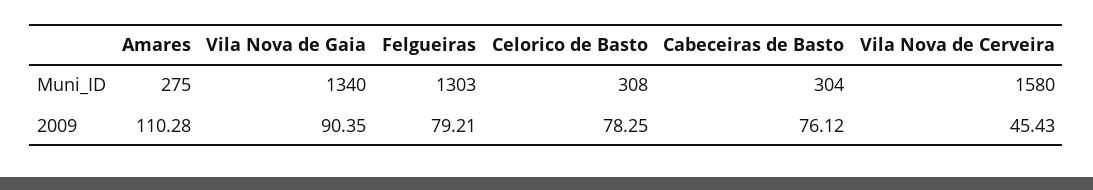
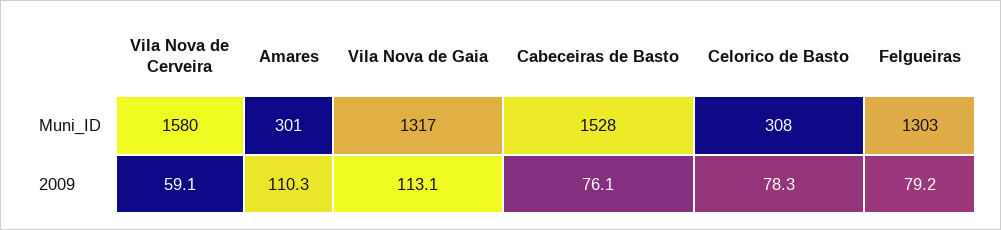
Amares, Muni_ID: 275 -> 301
Vila Nova de Gaia, Muni_ID: 1340 -> 1317
Cabeceiras de Basto, Muni_ID: 304 -> 1528
Vila Nova de Gaia, 2009: 90.35 -> 113.1
Vila Nova de Cerveira, 2009: 45.43 -> 59.1

